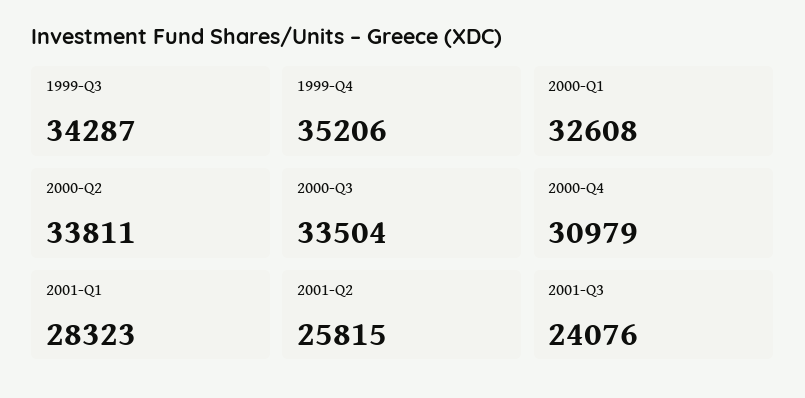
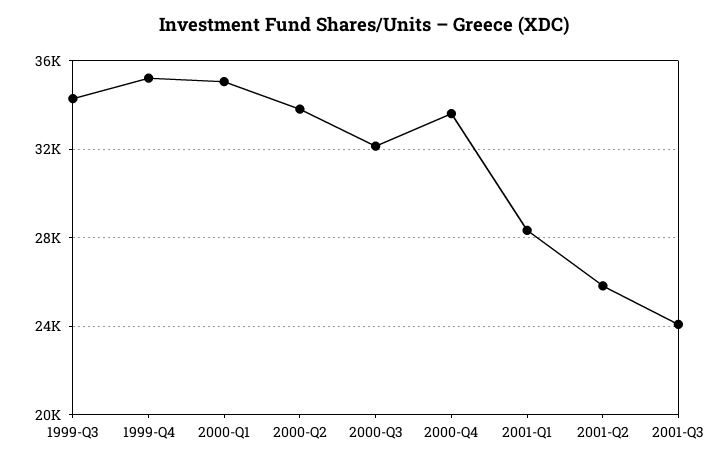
2000-Q1: 32608 -> 35000
2000-Q3: 33504 -> 32000
2000-Q4: 30979 -> 33500

